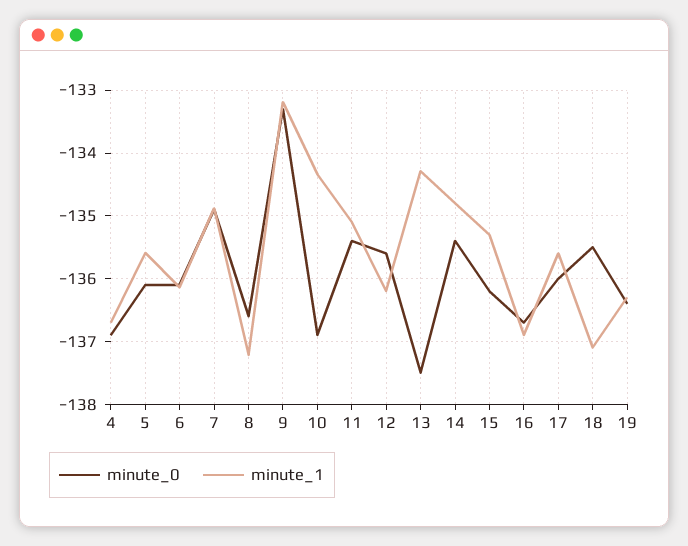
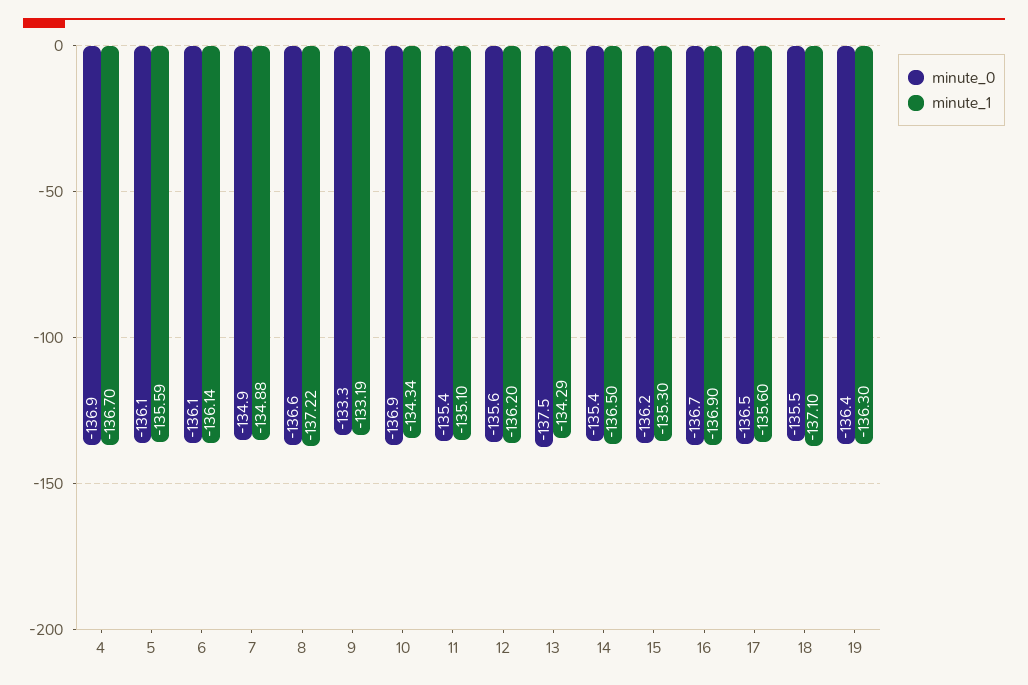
minute_1, 14: -134.8 -> -136.5
minute_0, 17: -136 -> -136.5

